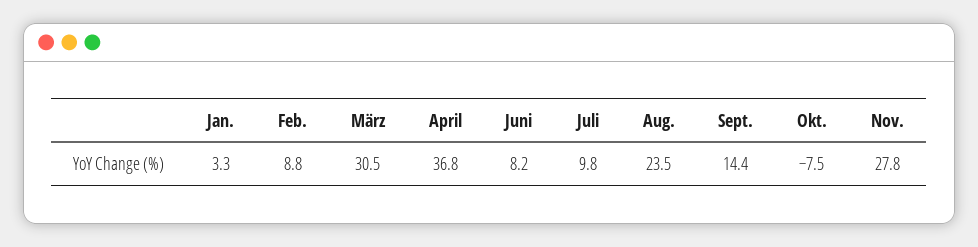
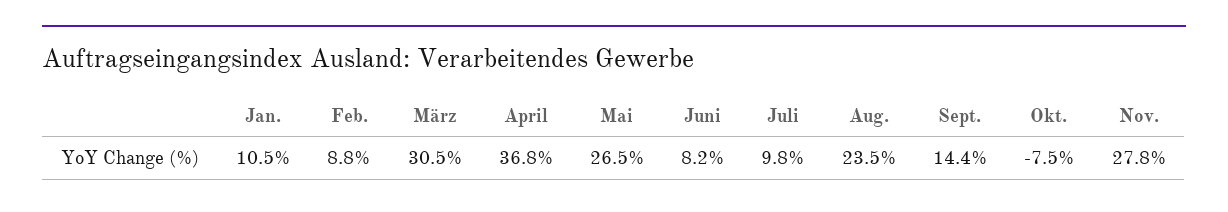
Jan.: 3.3 -> 10.5
Mai: none -> 26.5

